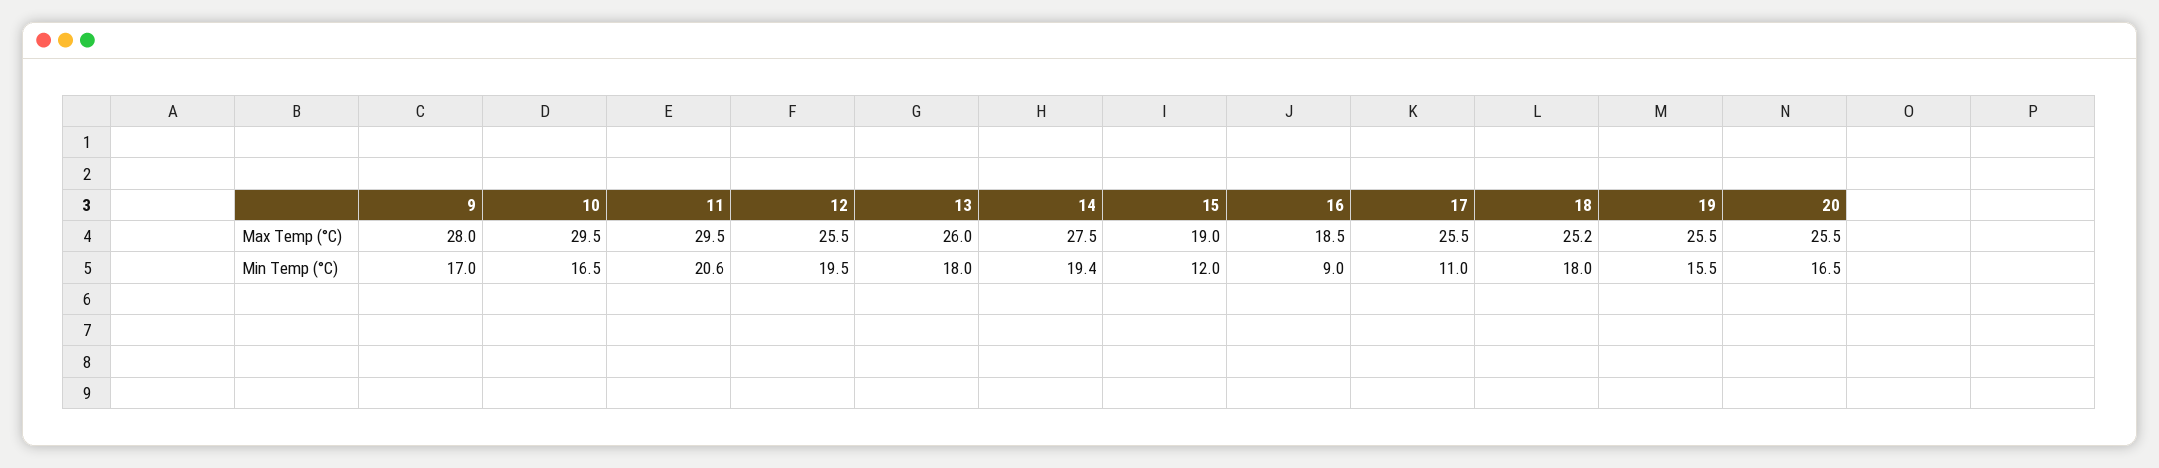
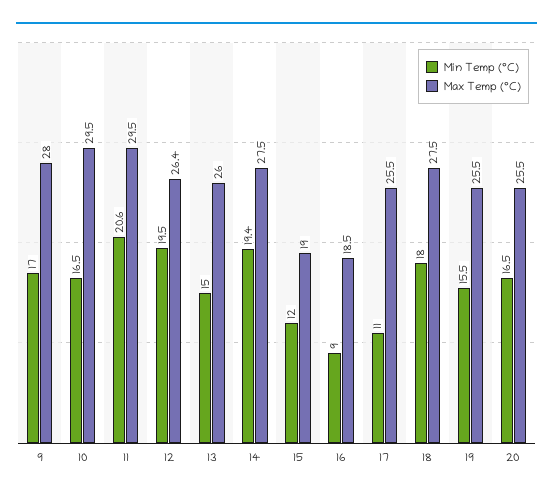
Max Temp (°C), 12: 25.5 -> 26.4
Max Temp (°C), 18: 25.2 -> 27.5
Min Temp (°C), 13: 18 -> 15

